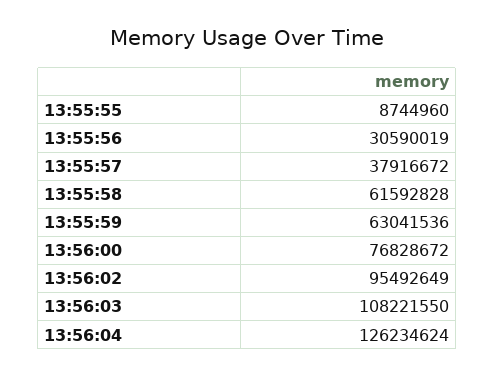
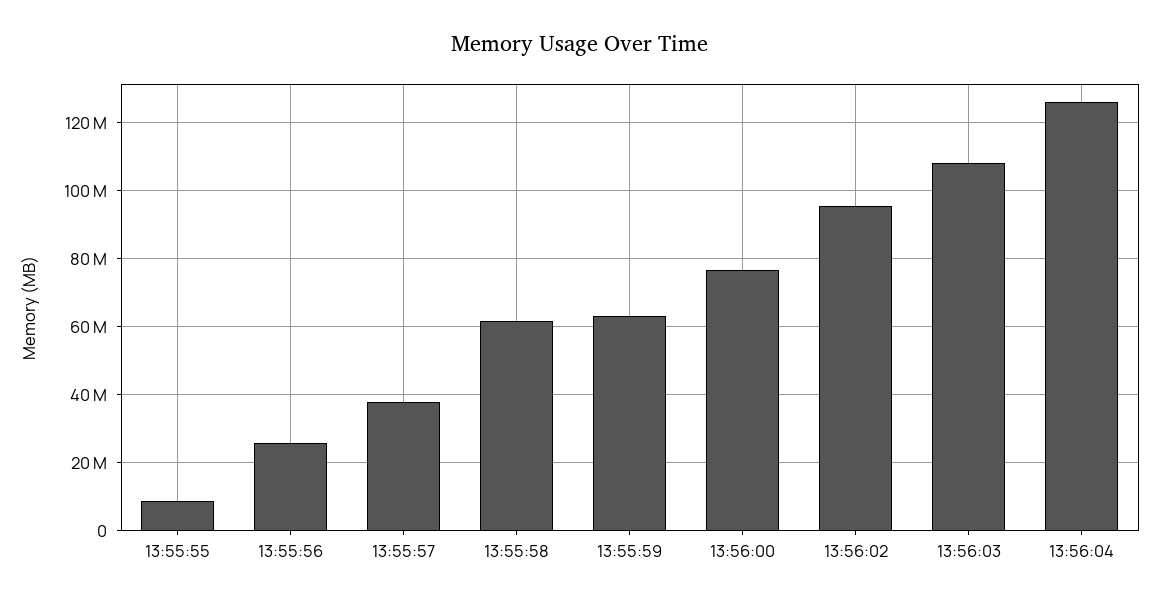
13:55:56: 30590019 -> 26000000

